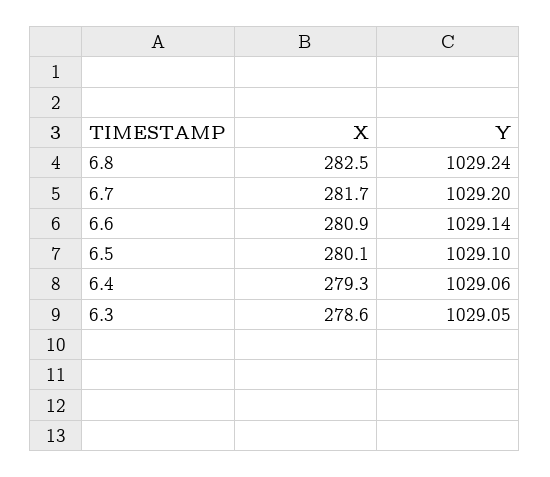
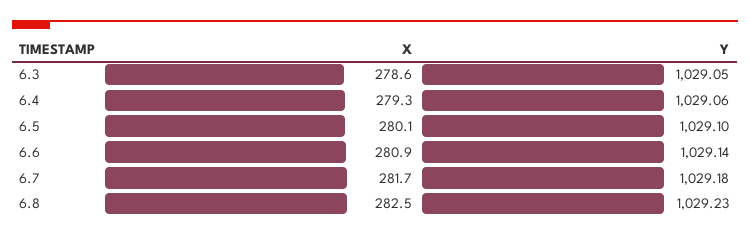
Y, 6.8: 1029.24 -> 1029.23
Y, 6.7: 1029.2 -> 1029.18

